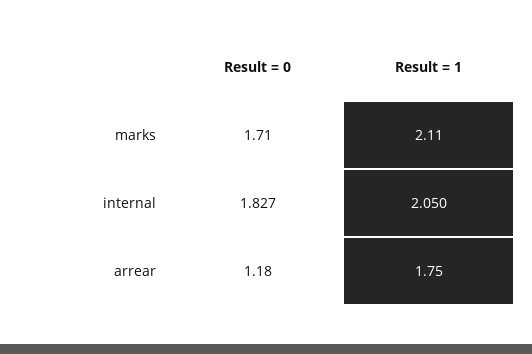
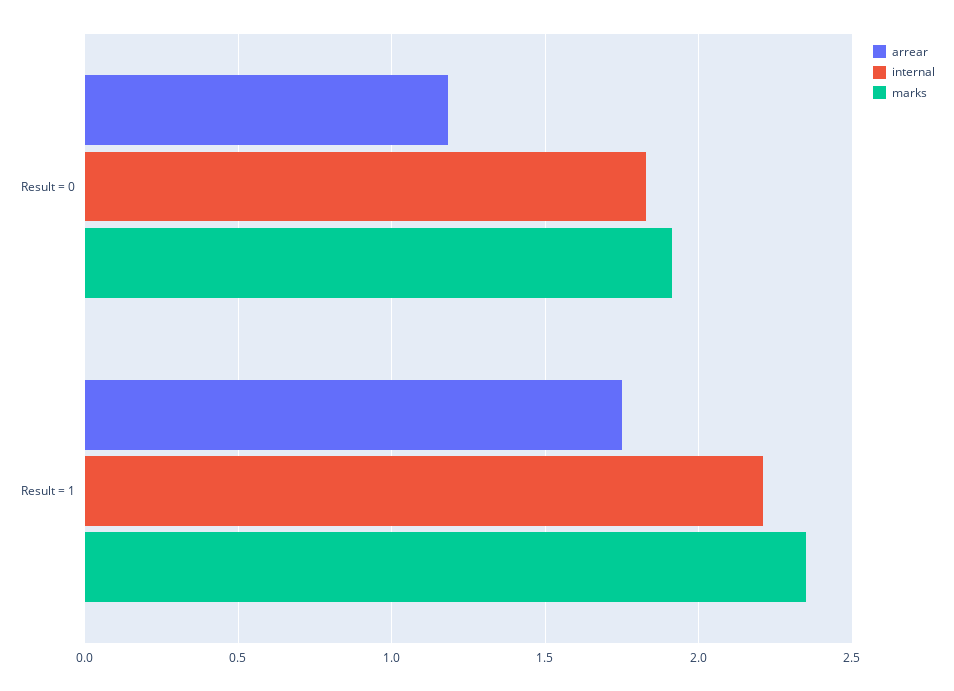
marks, Result = 0: 1.71 -> 1.9
marks, Result = 1: 2.11 -> 2.35
internal, Result = 1: 2.05 -> 2.2

